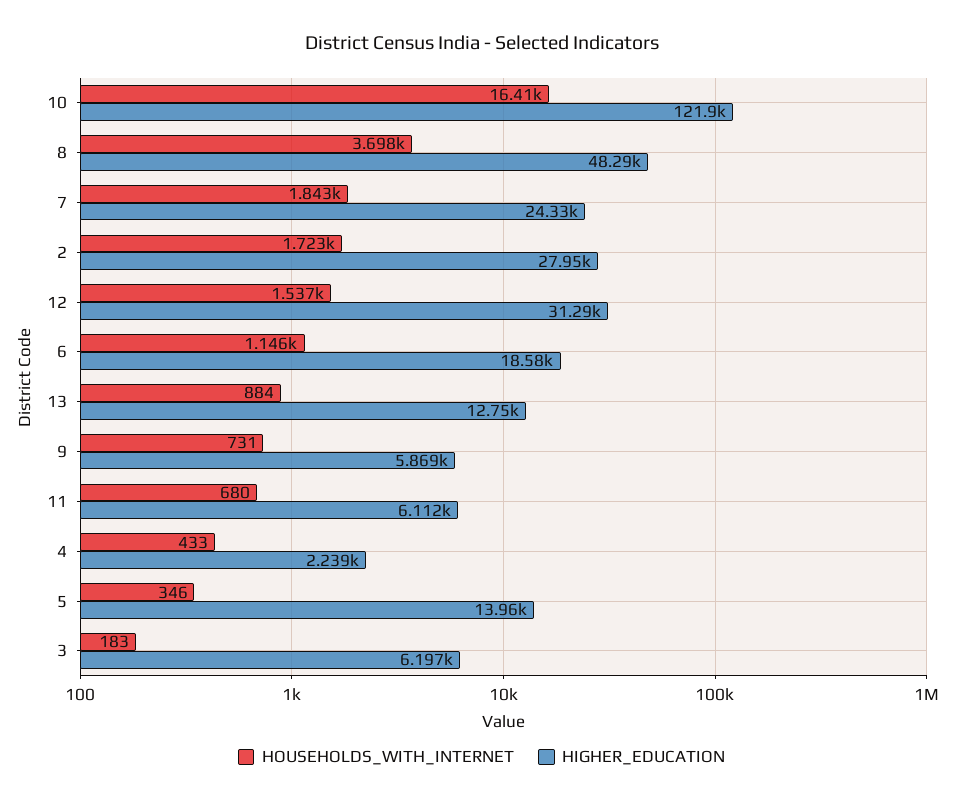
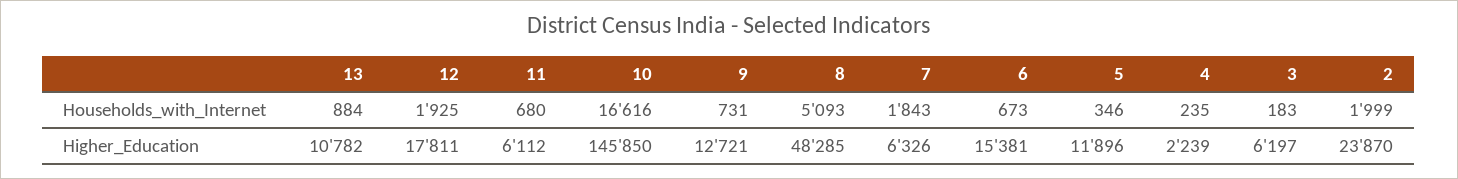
HOUSEHOLDS_WITH_INTERNET, 10: 16410 -> 16616
HIGHER_EDUCATION, 10: 121900 -> 145850
HOUSEHOLDS_WITH_INTERNET, 8: 3698 -> 5093
HIGHER_EDUCATION, 7: 24330 -> 6326
HOUSEHOLDS_WITH_INTERNET, 2: 1723 -> 1999
HIGHER_EDUCATION, 2: 27950 -> 23870
HOUSEHOLDS_WITH_INTERNET, 12: 1537 -> 1925
HIGHER_EDUCATION, 12: 31290 -> 17811
HOUSEHOLDS_WITH_INTERNET, 6: 1146 -> 673
HIGHER_EDUCATION, 6: 18580 -> 15381
HIGHER_EDUCATION, 13: 12750 -> 10782
HIGHER_EDUCATION, 9: 5869 -> 12721
HOUSEHOLDS_WITH_INTERNET, 4: 433 -> 235
HIGHER_EDUCATION, 5: 13960 -> 11896

